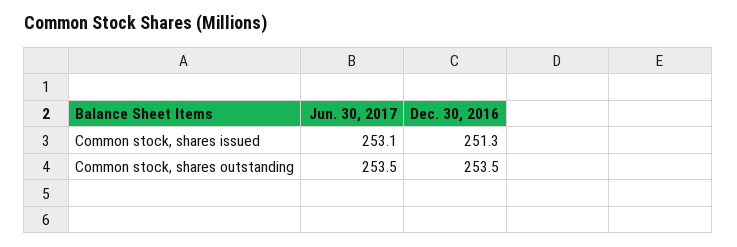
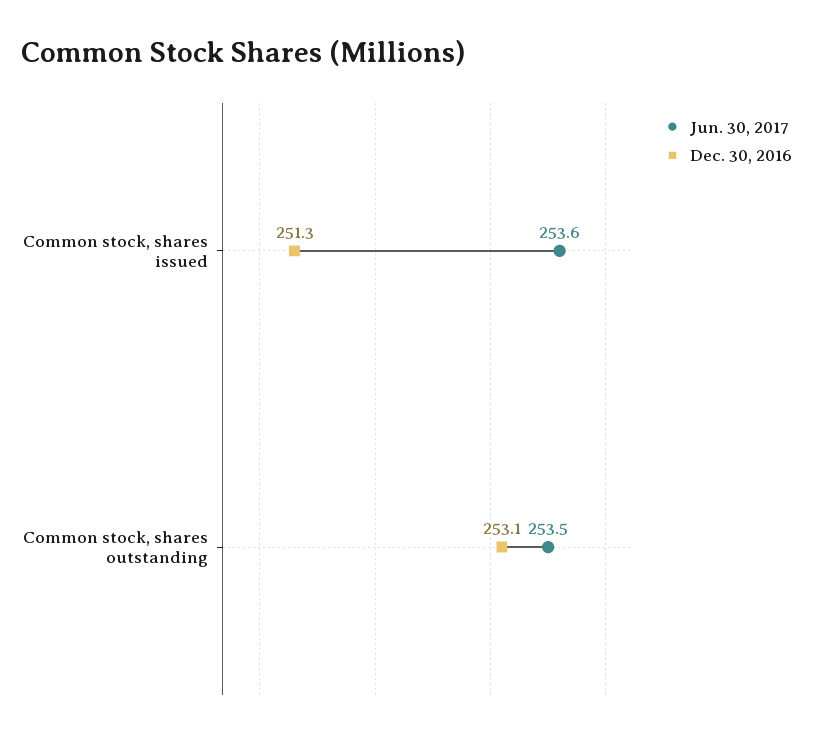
Jun. 30, 2017, Common stock, shares issued: 253.1 -> 253.6
Dec. 30, 2016, Common stock, shares outstanding: 253.5 -> 253.1

